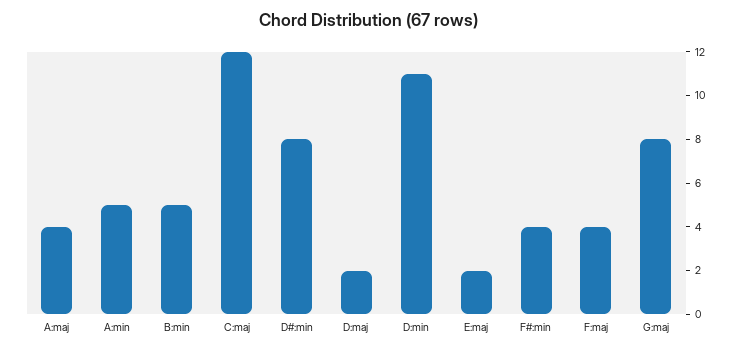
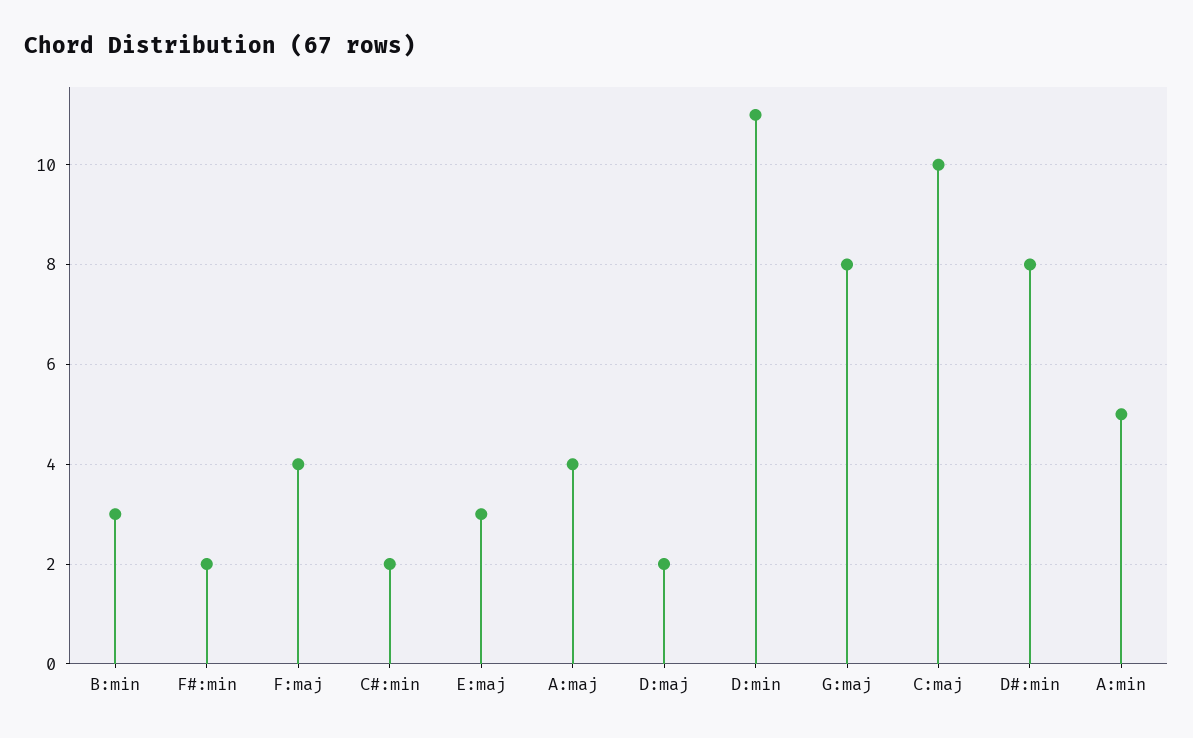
B:min: 5 -> 3
C:maj: 12 -> 10
E:maj: 2 -> 3
F#:min: 4 -> 2
C#:min: none -> 2

